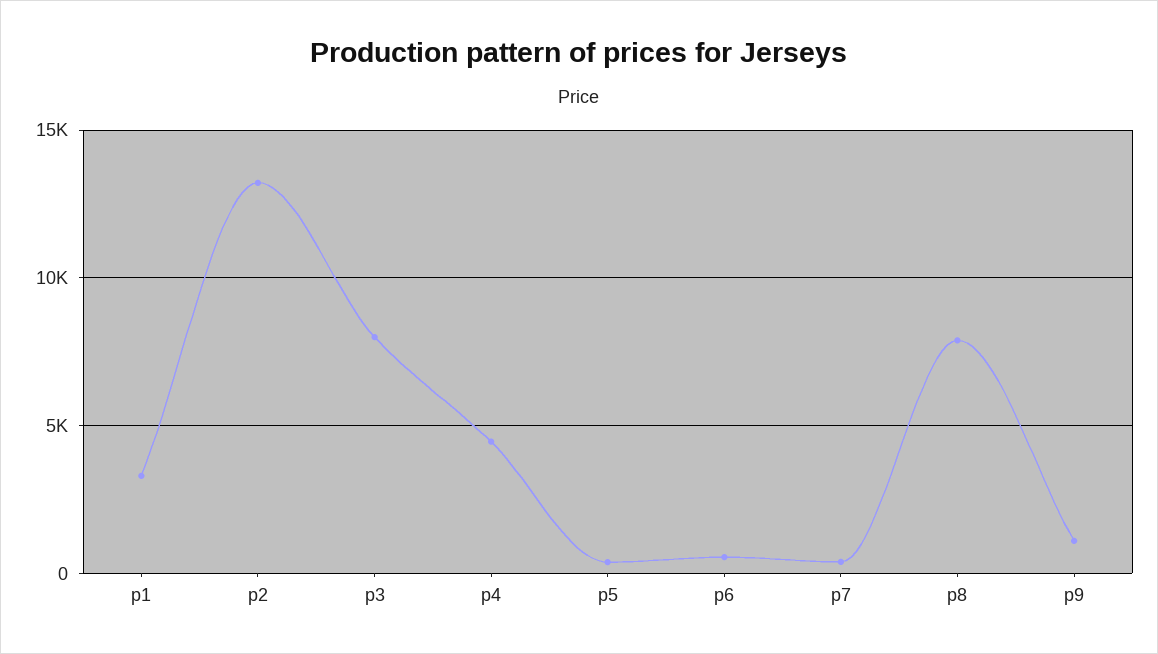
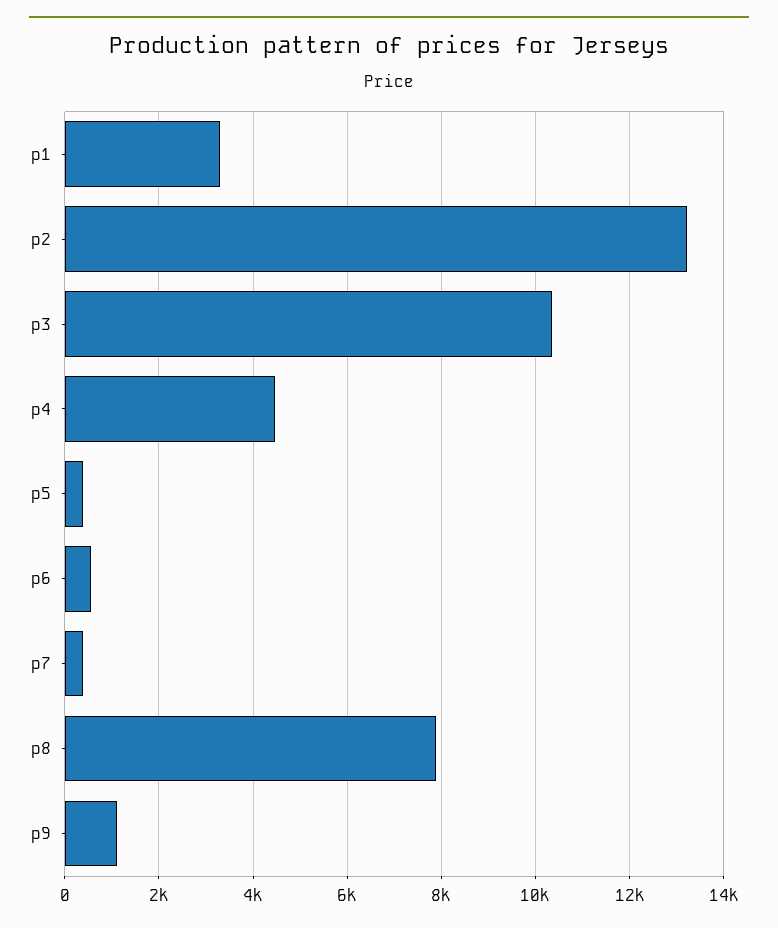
p3: 8000 -> 10400

